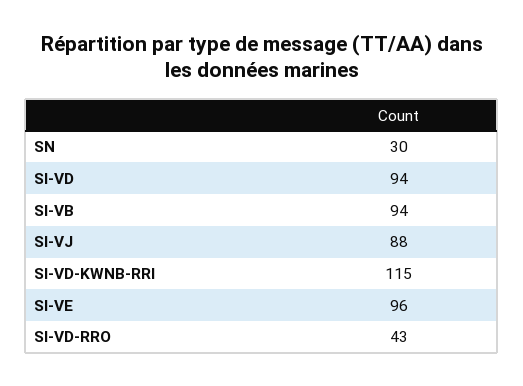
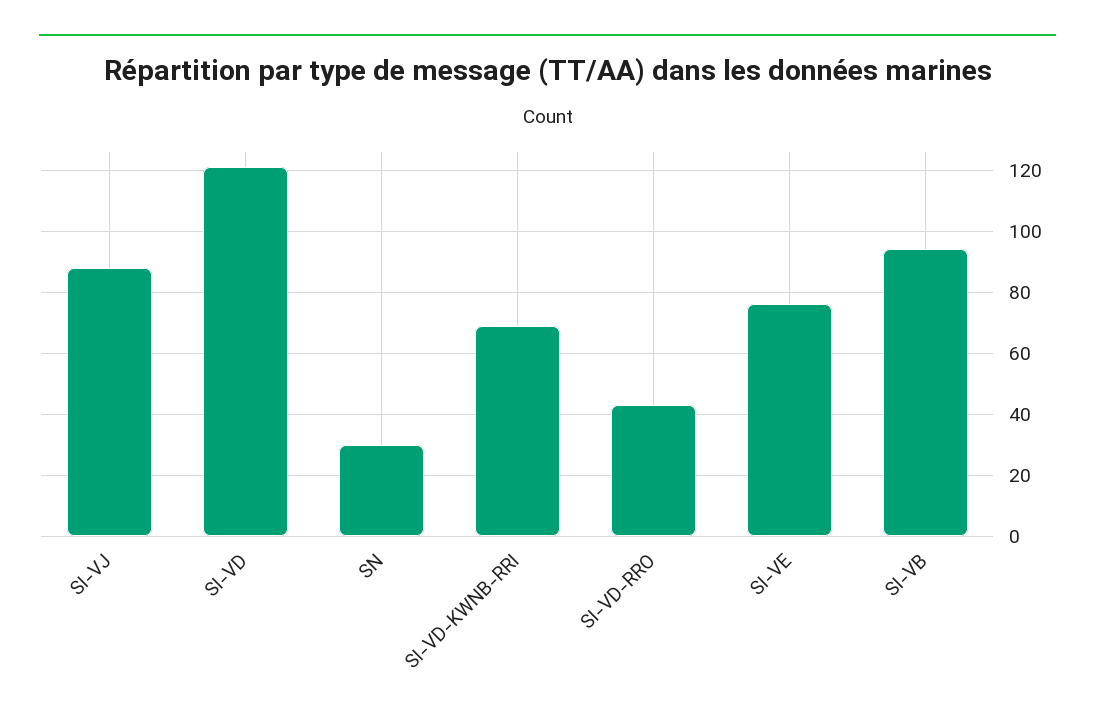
SI-VD: 94 -> 120
SI-VD-KWNB-RRI: 115 -> 70
SI-VE: 96 -> 75

